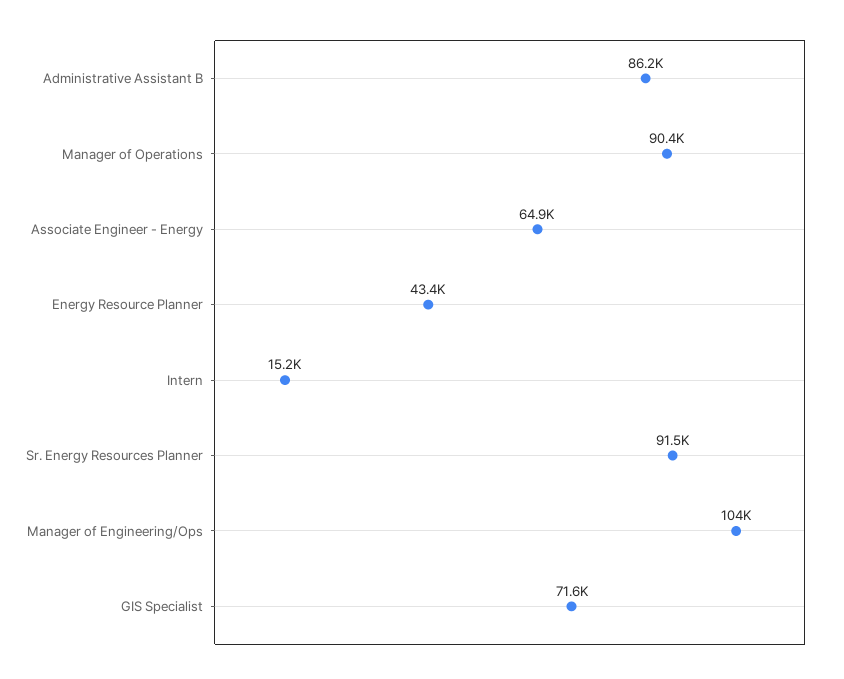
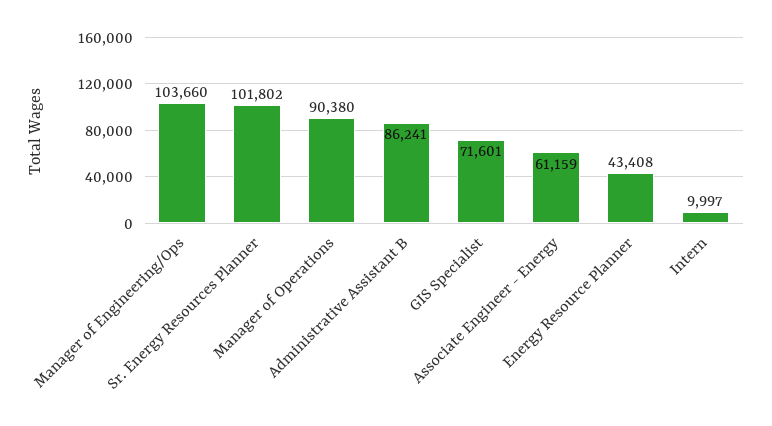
Associate Engineer - Energy: 64900 -> 61159
Intern: 15200 -> 9997
Sr. Energy Resources Planner: 91500 -> 101802

